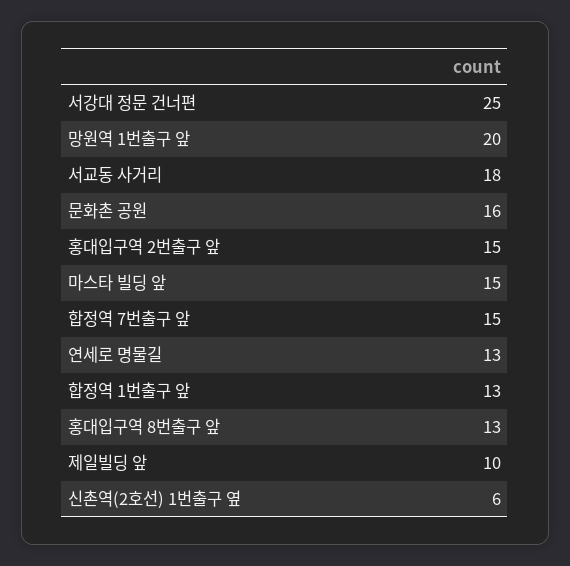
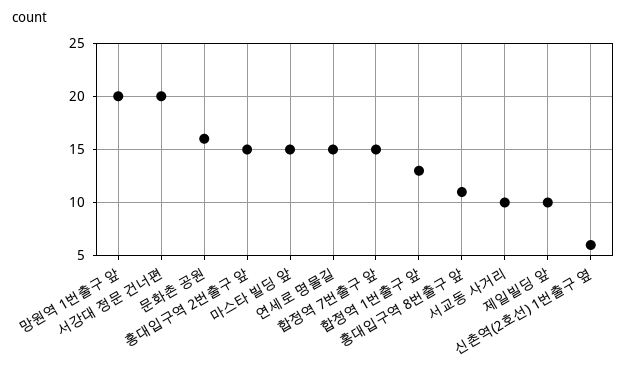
서강대 정문 건너편: 25 -> 20
서교동 사거리: 18 -> 10
연세로 명물길: 13 -> 15
홍대입구역 8번출구 앞: 13 -> 11

